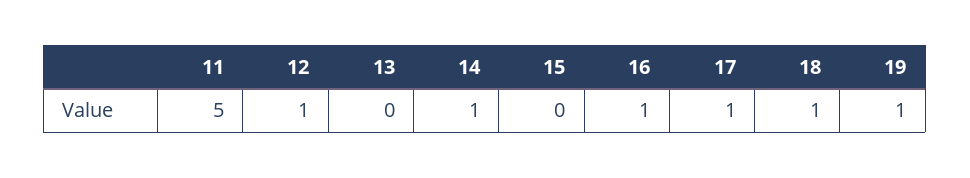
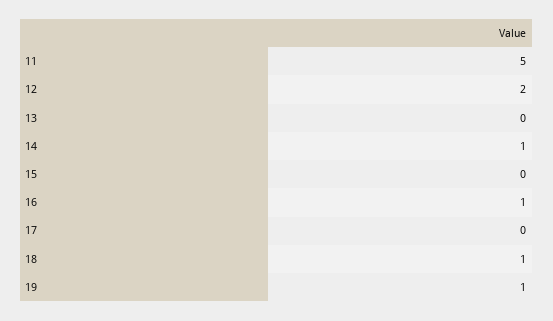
12: 1 -> 2
17: 1 -> 0

